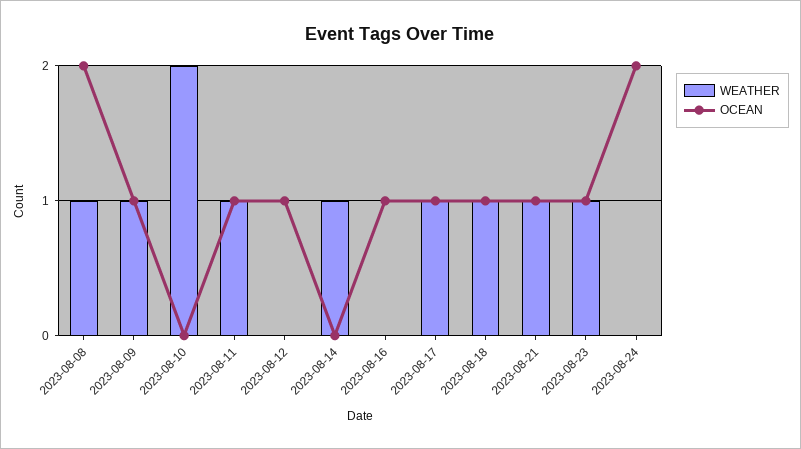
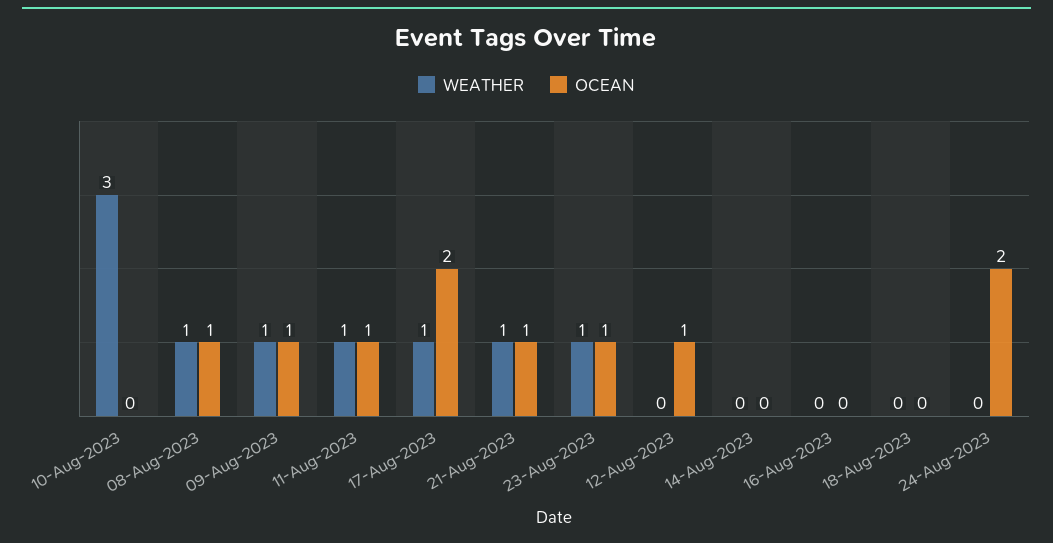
OCEAN, 2023-08-08: 2 -> 1
WEATHER, 2023-08-10: 2 -> 3
WEATHER, 2023-08-14: 1 -> 0
OCEAN, 2023-08-16: 1 -> 0
OCEAN, 2023-08-17: 1 -> 2
WEATHER, 2023-08-18: 1 -> 0
OCEAN, 2023-08-18: 1 -> 0

